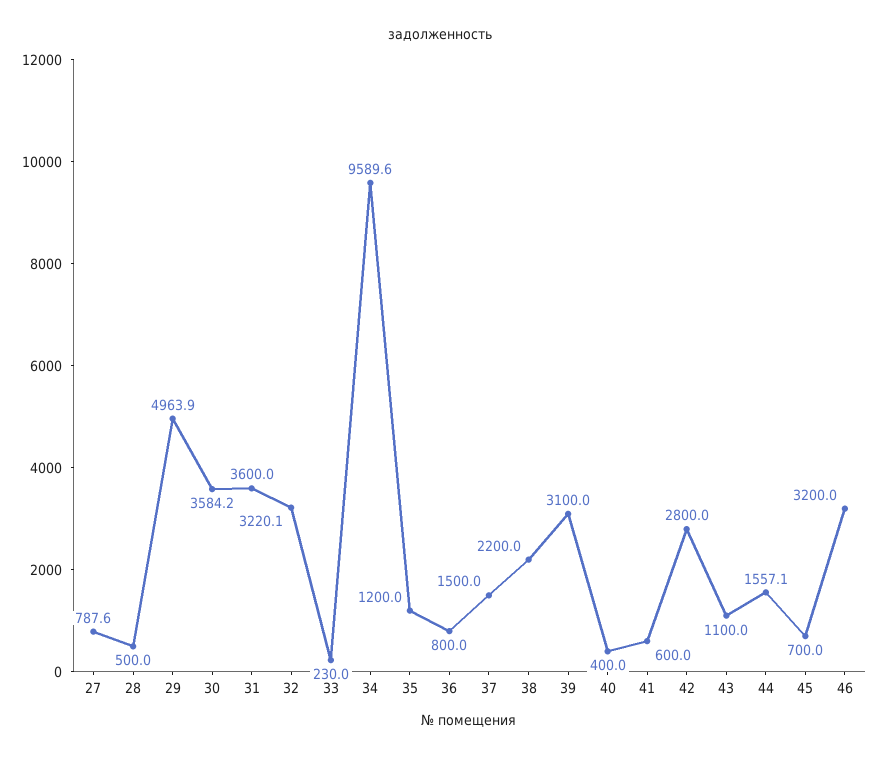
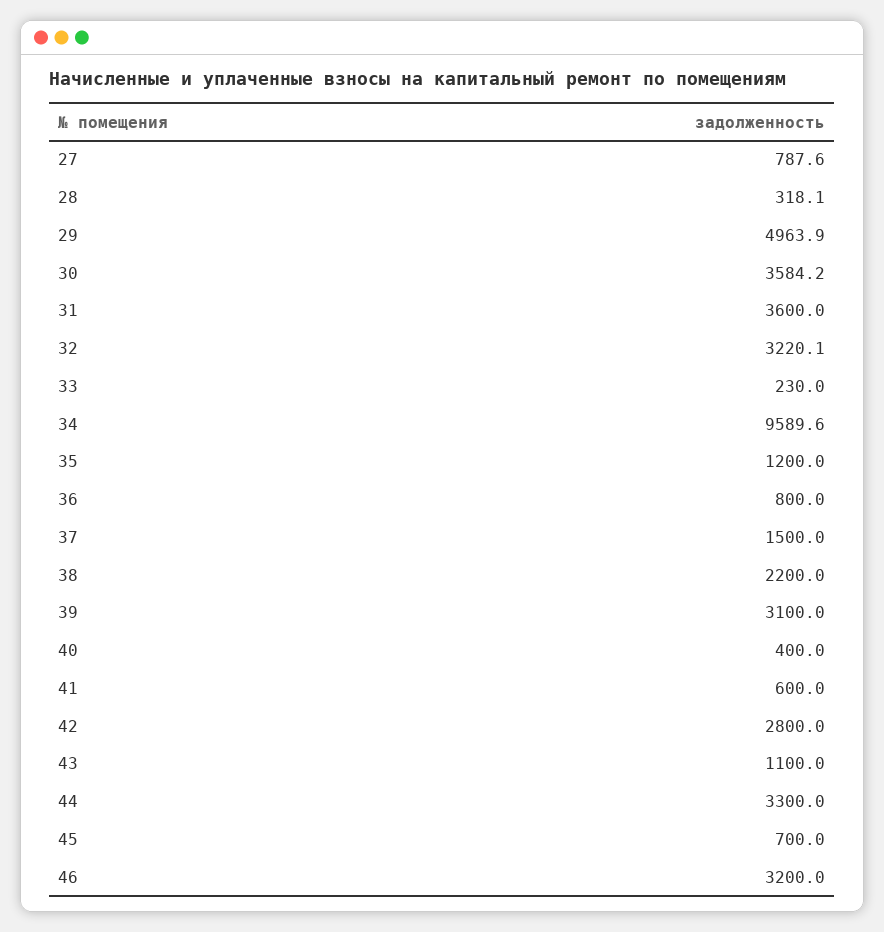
28: 500 -> 318.1
44: 1557.1 -> 3300

